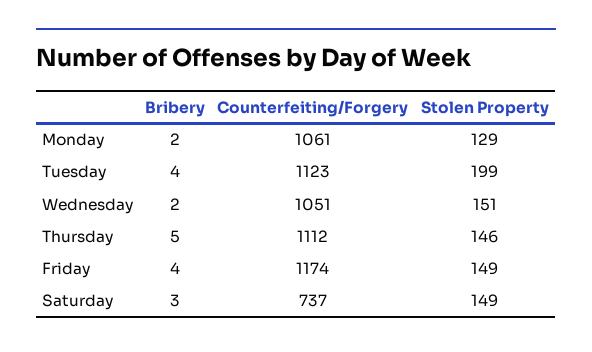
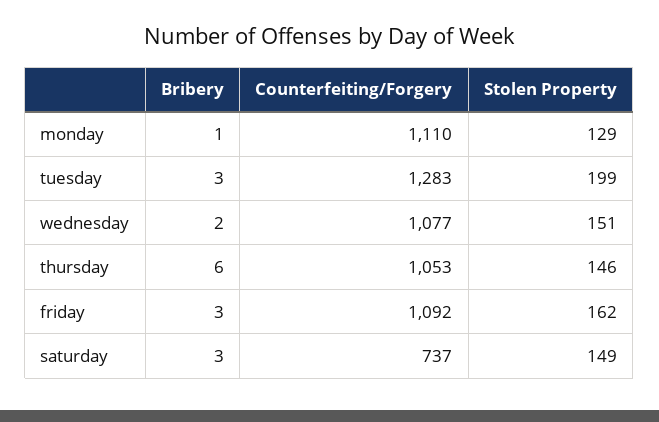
Bribery, Monday: 2 -> 1
Counterfeiting/Forgery, Monday: 1061 -> 1110
Bribery, Tuesday: 4 -> 3
Counterfeiting/Forgery, Tuesday: 1123 -> 1283
Counterfeiting/Forgery, Wednesday: 1051 -> 1077
Bribery, Thursday: 5 -> 6
Counterfeiting/Forgery, Thursday: 1112 -> 1053
Bribery, Friday: 4 -> 3
Counterfeiting/Forgery, Friday: 1174 -> 1092
Stolen Property, Friday: 149 -> 162

